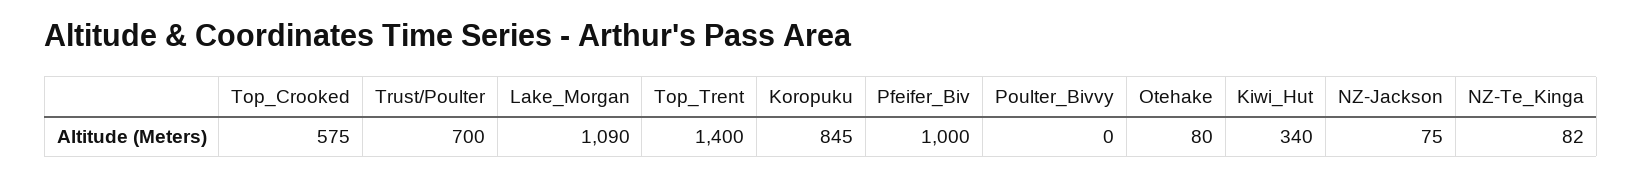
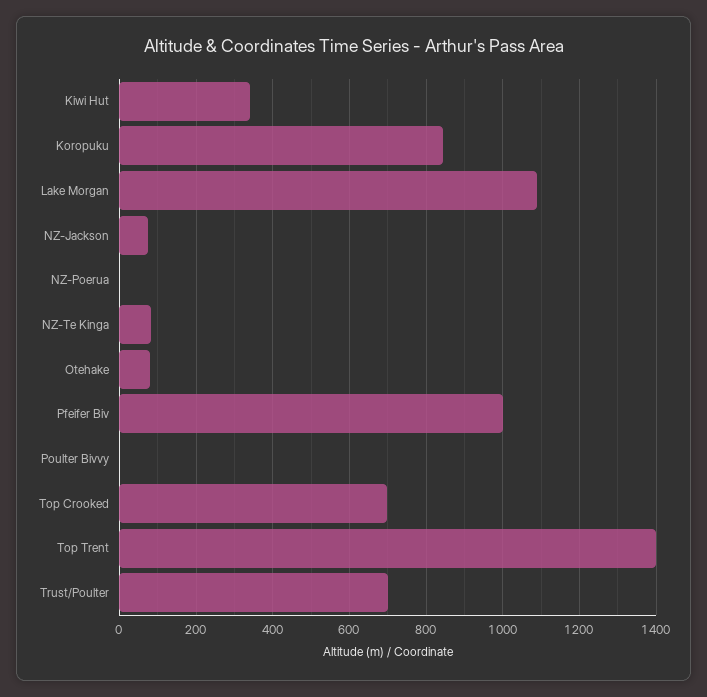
Top_Crooked: 575 -> 700
NZ-Poerua: none -> 0

